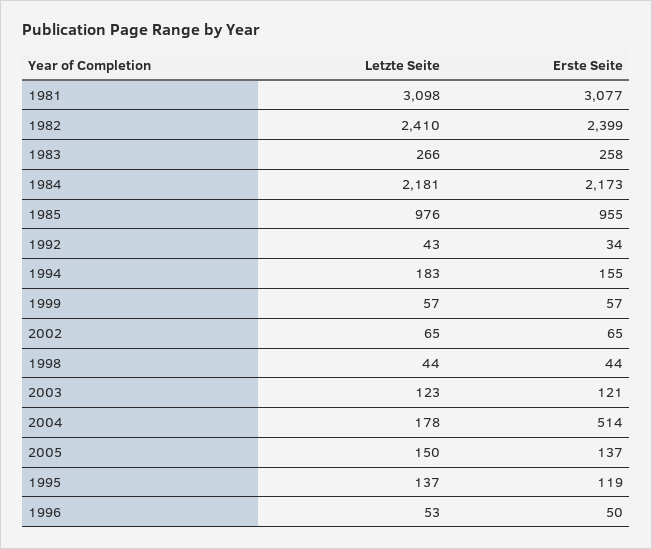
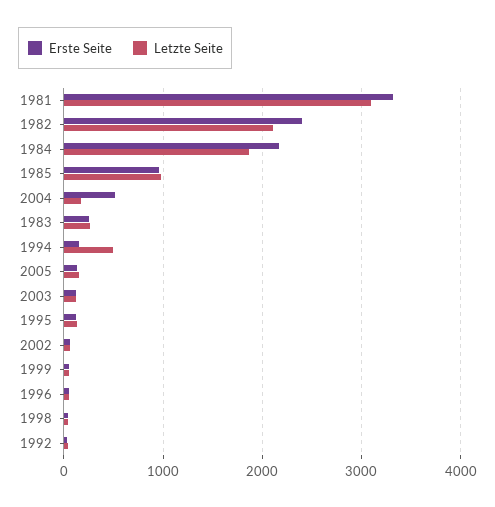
Erste Seite, 1981: 3077 -> 3300
Letzte Seite, 1982: 2410 -> 2100
Letzte Seite, 1984: 2181 -> 1900
Letzte Seite, 1994: 183 -> 500

